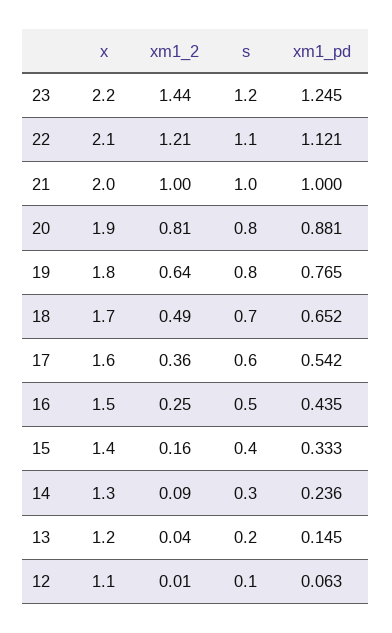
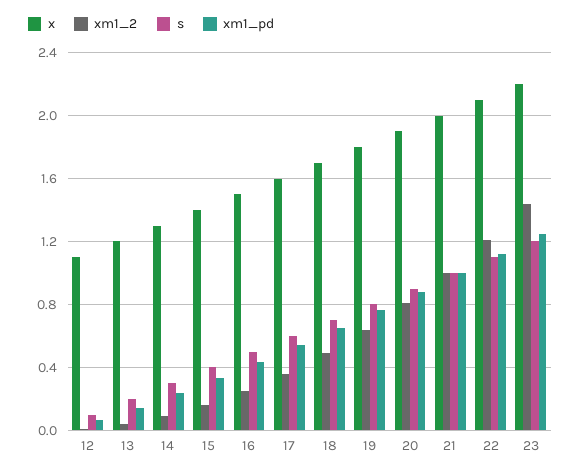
s, 20: 0.8 -> 0.9

